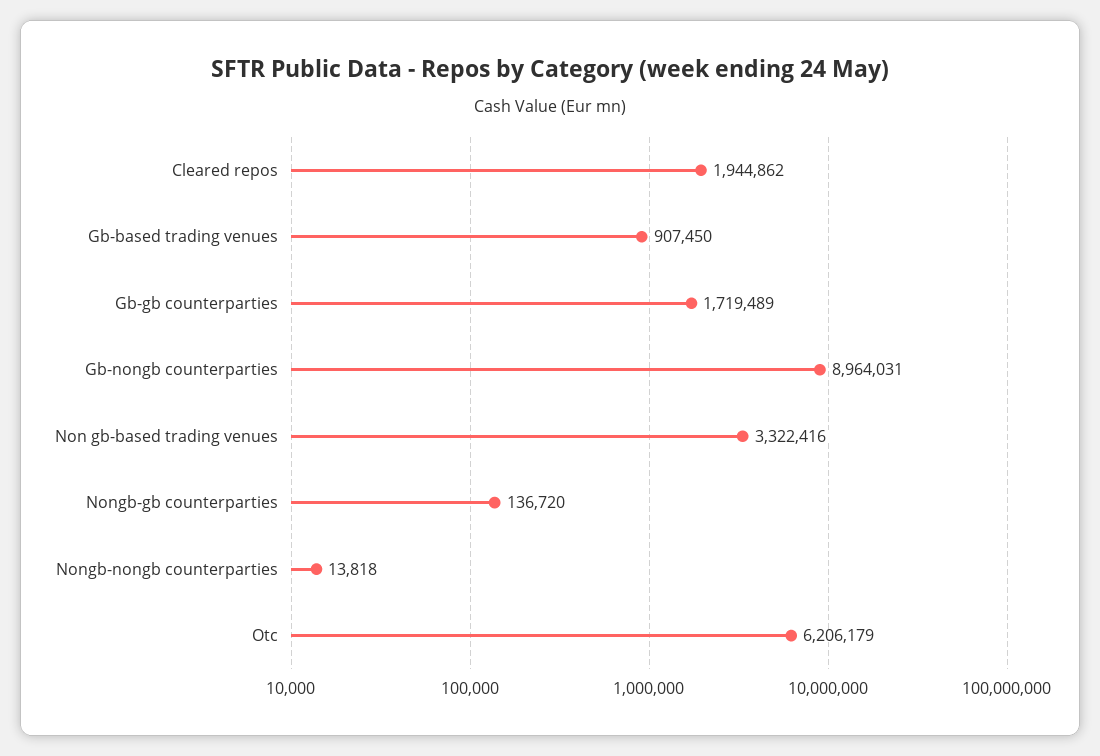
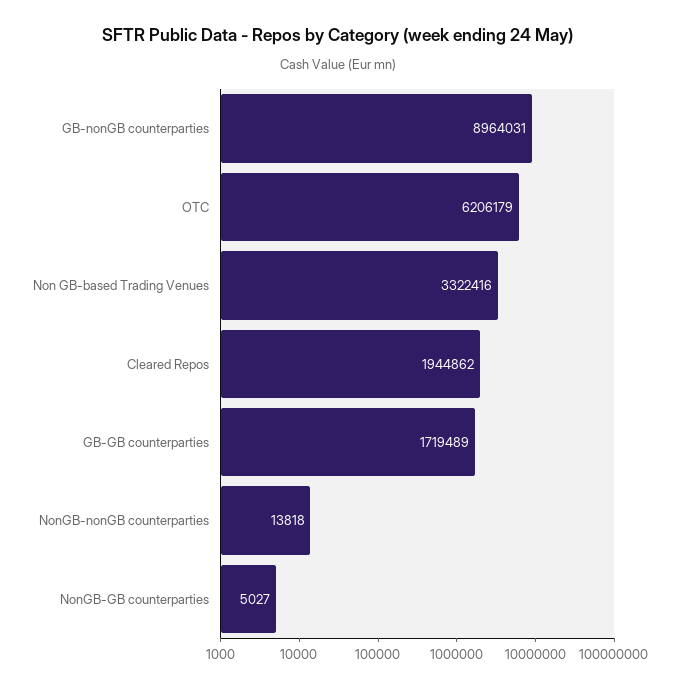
Gb-based trading venues: 907450 -> none
Nongb-gb counterparties: 136720 -> 5027

